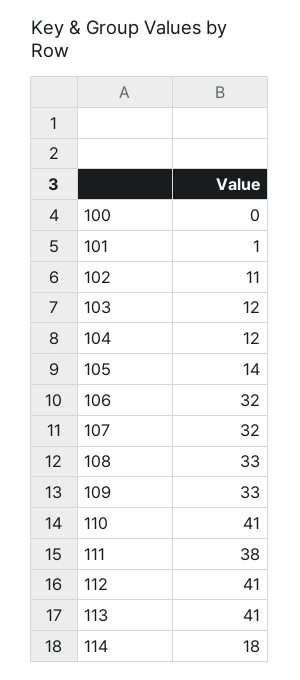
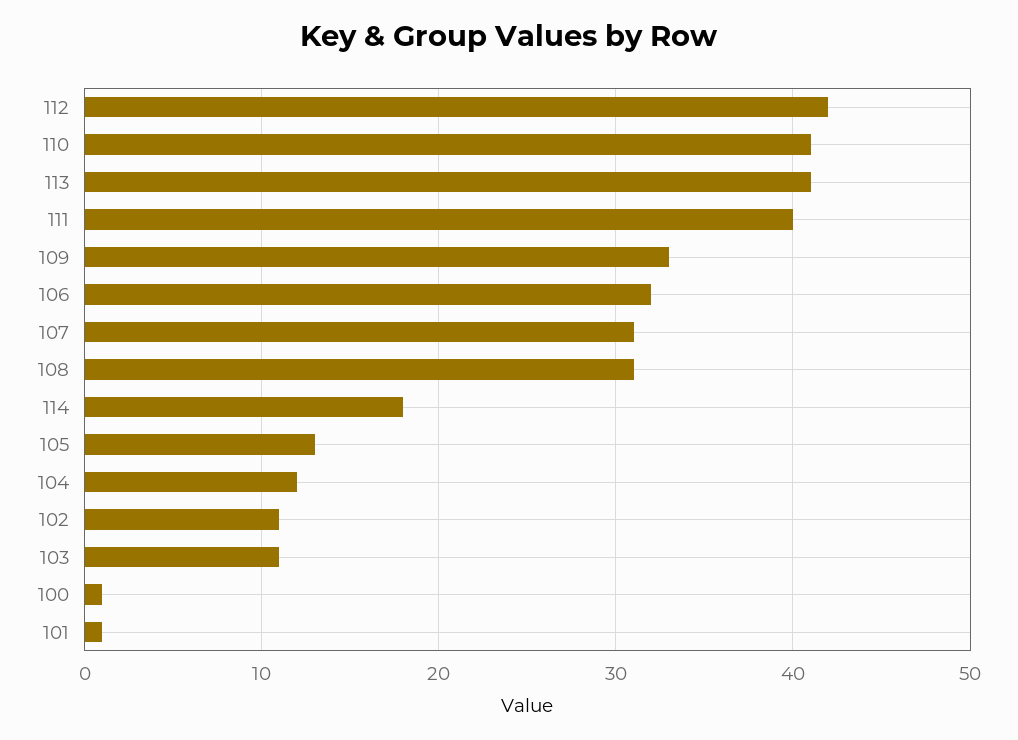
100: 0 -> 1
103: 12 -> 11
105: 14 -> 13
107: 32 -> 31
108: 33 -> 31
111: 38 -> 40
112: 41 -> 42

